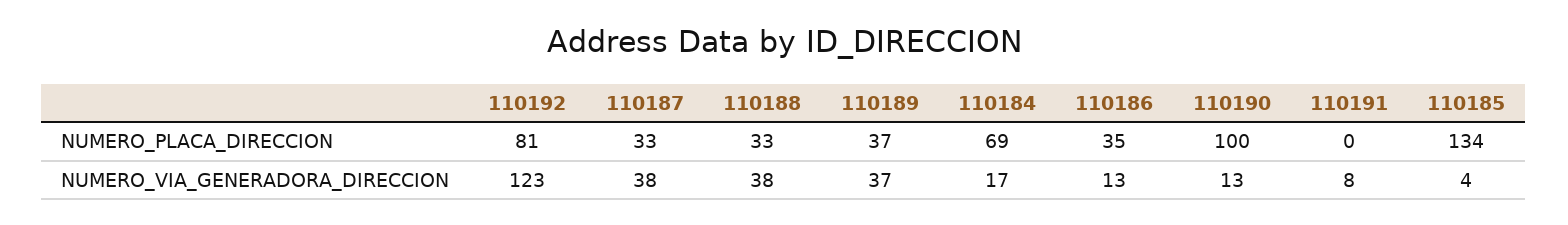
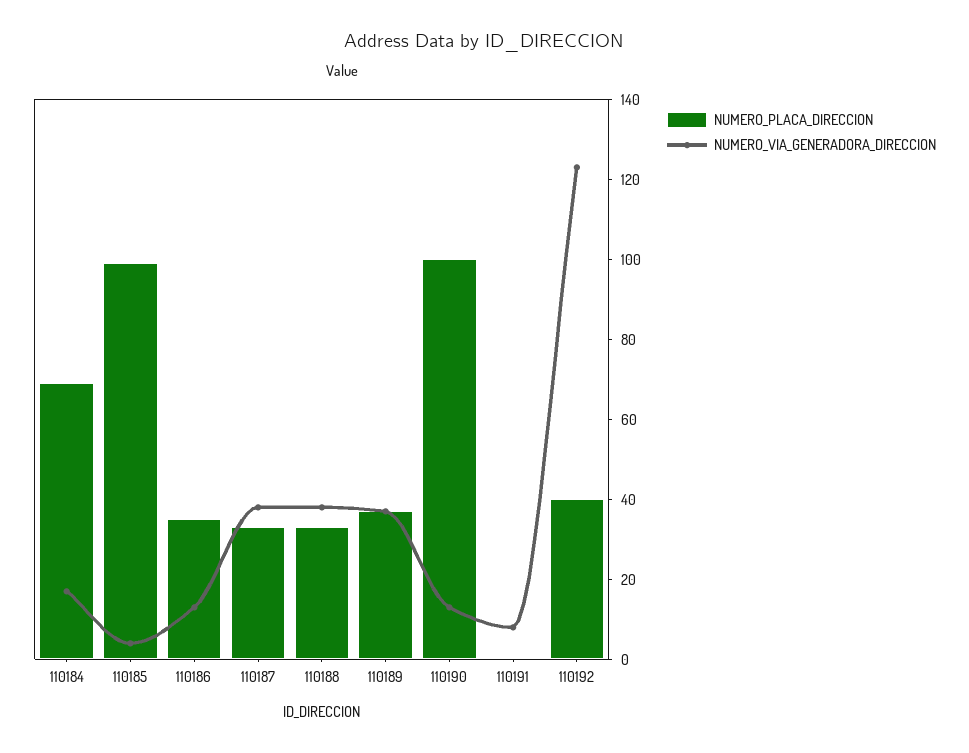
NUMERO_PLACA_DIRECCION, 110192: 81 -> 40
NUMERO_PLACA_DIRECCION, 110185: 134 -> 100

